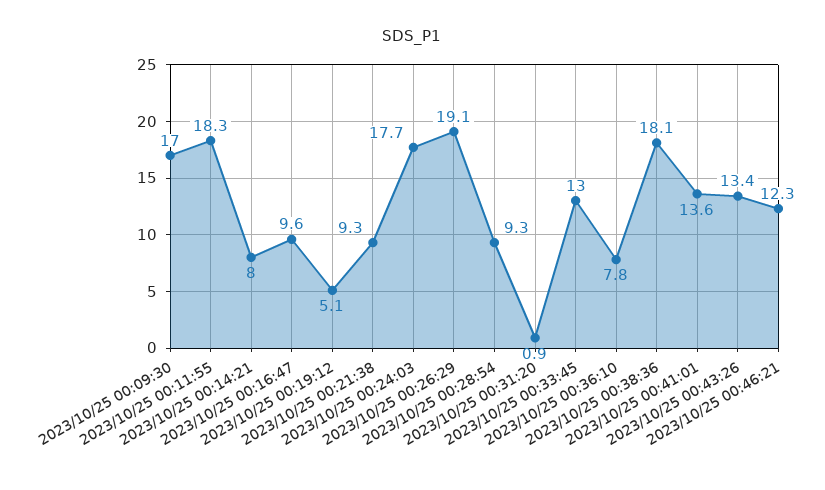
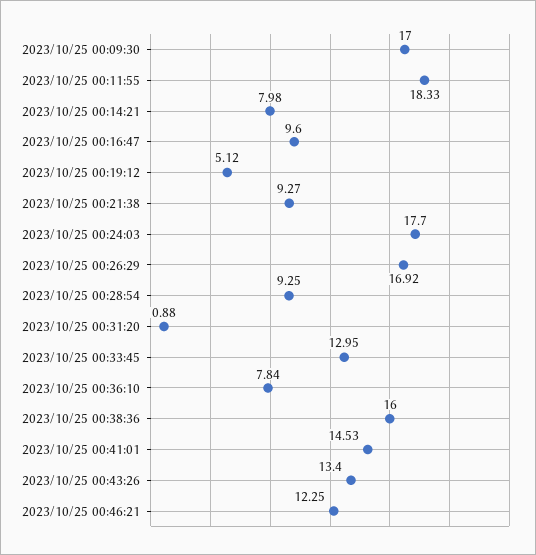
2023/10/25 00:26:29: 19.1 -> 16.92
2023/10/25 00:38:36: 18.1 -> 16
2023/10/25 00:41:01: 13.6 -> 14.53

